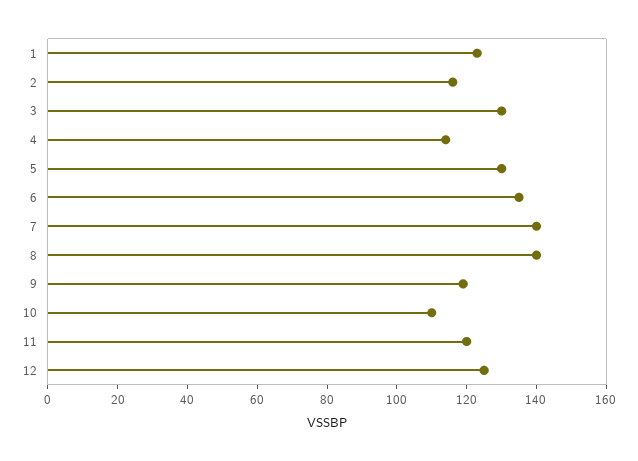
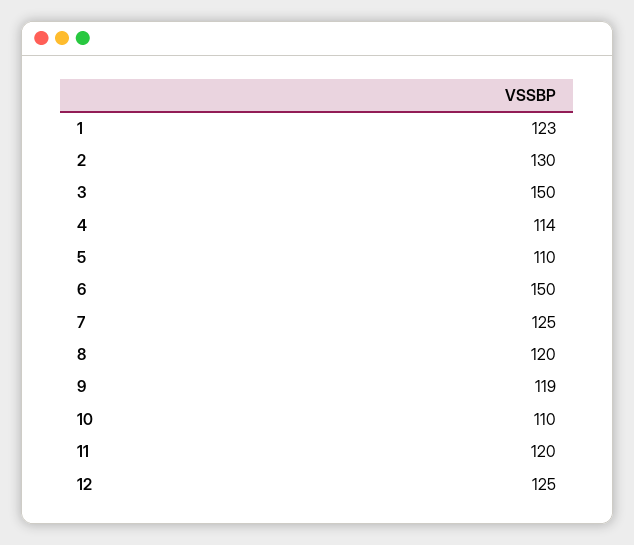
2: 115 -> 130
3: 130 -> 150
5: 130 -> 110
6: 135 -> 150
7: 140 -> 125
8: 140 -> 120

